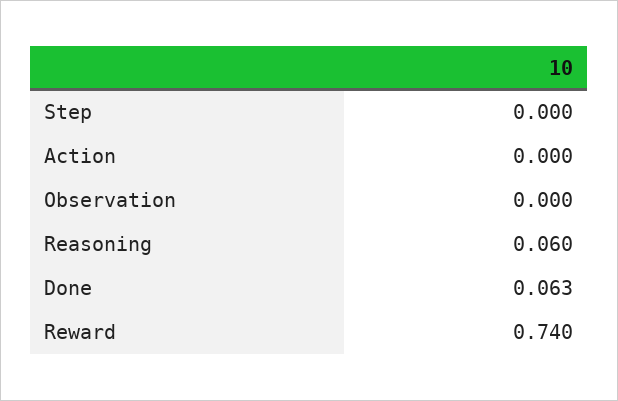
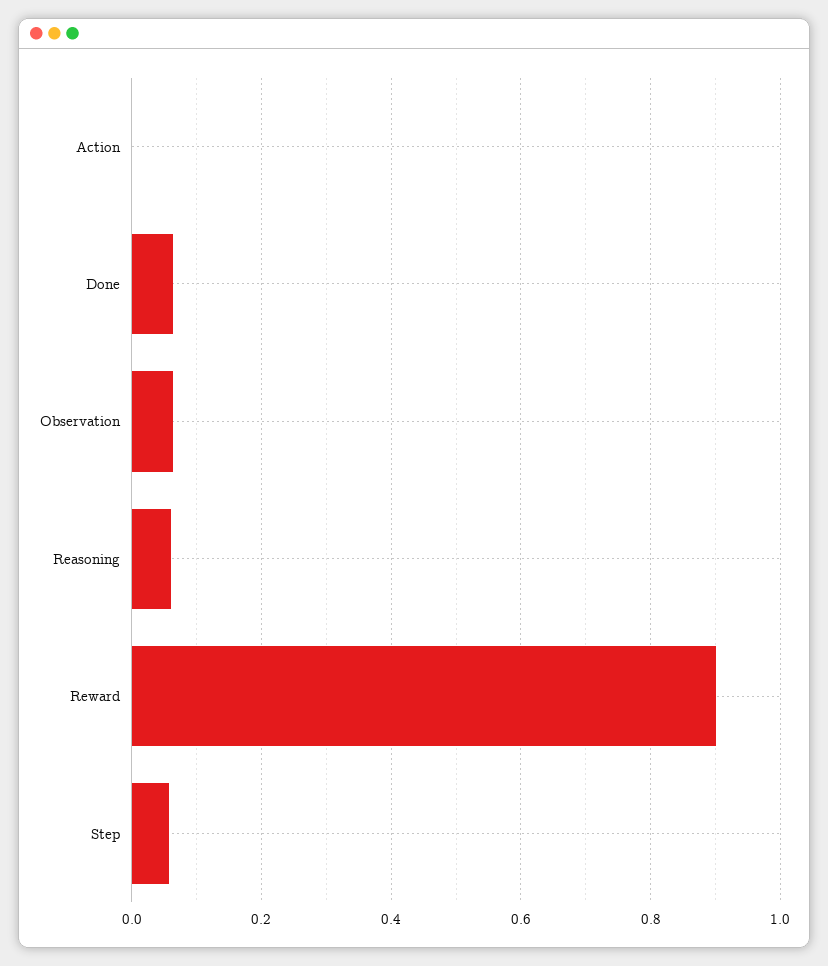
Step: 0 -> 0.06
Observation: 0 -> 0.06
Reward: 0.74 -> 0.9

